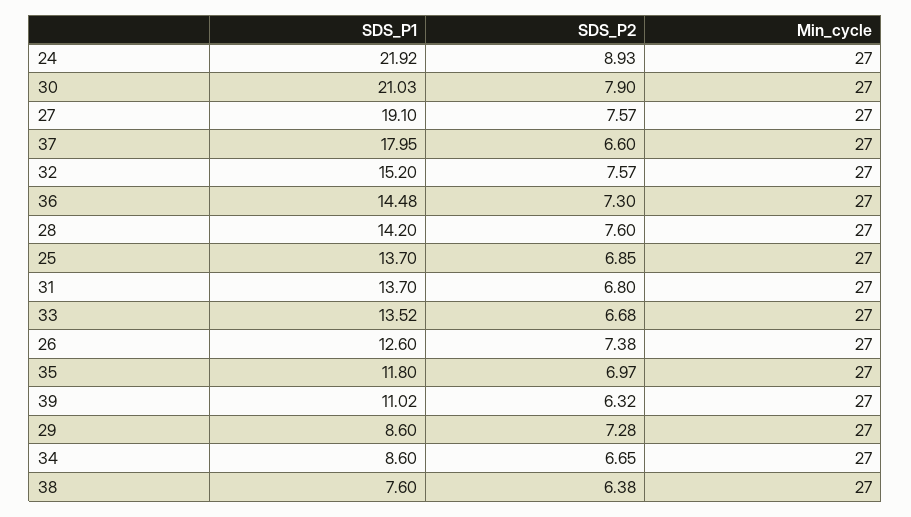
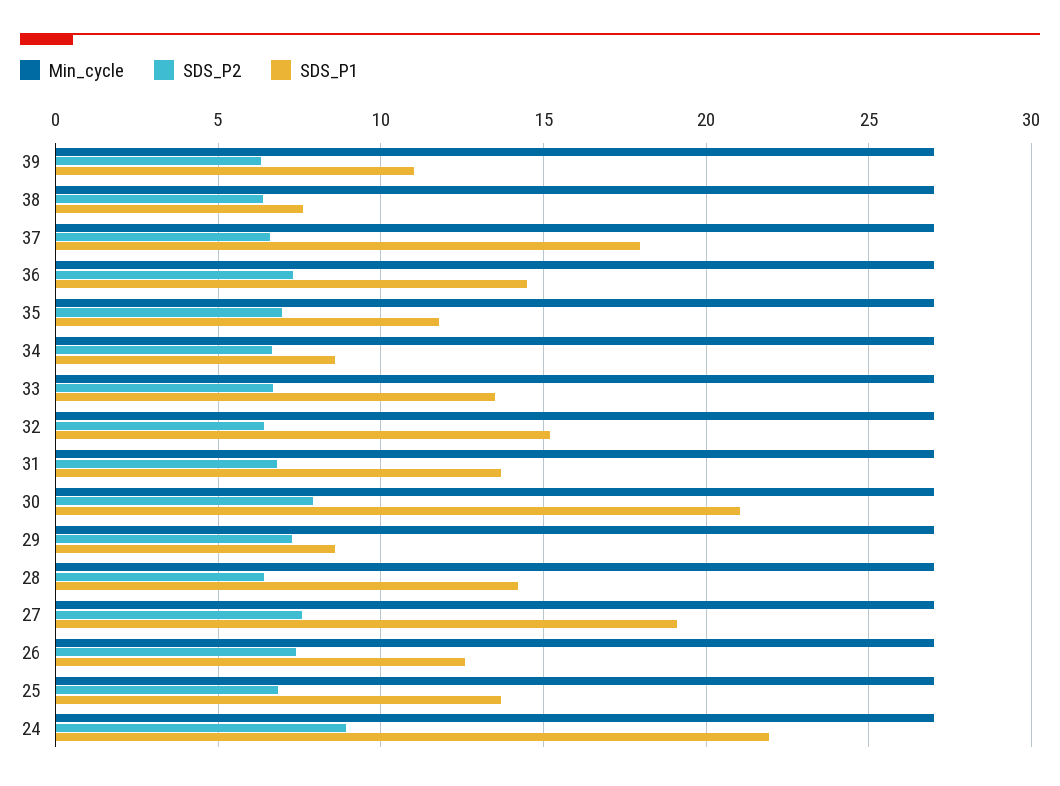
SDS_P2, 32: 7.57 -> 6.5
SDS_P2, 28: 7.6 -> 6.5

